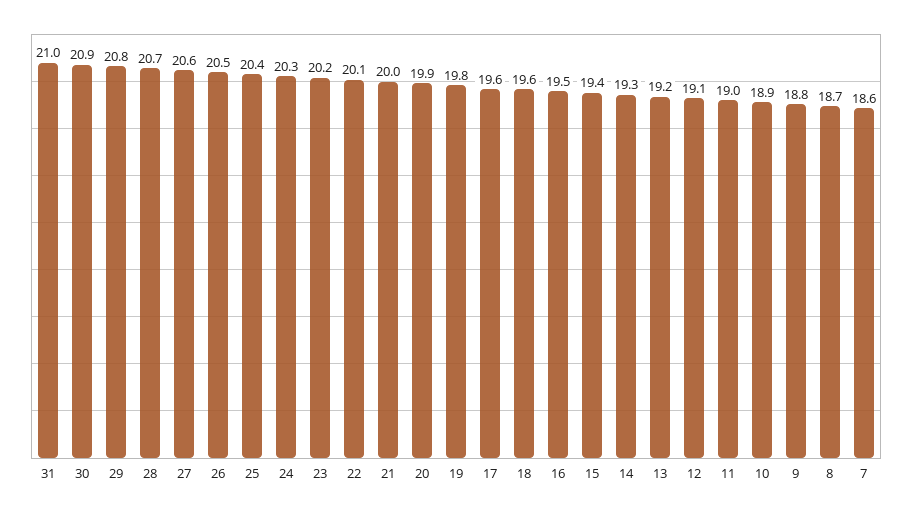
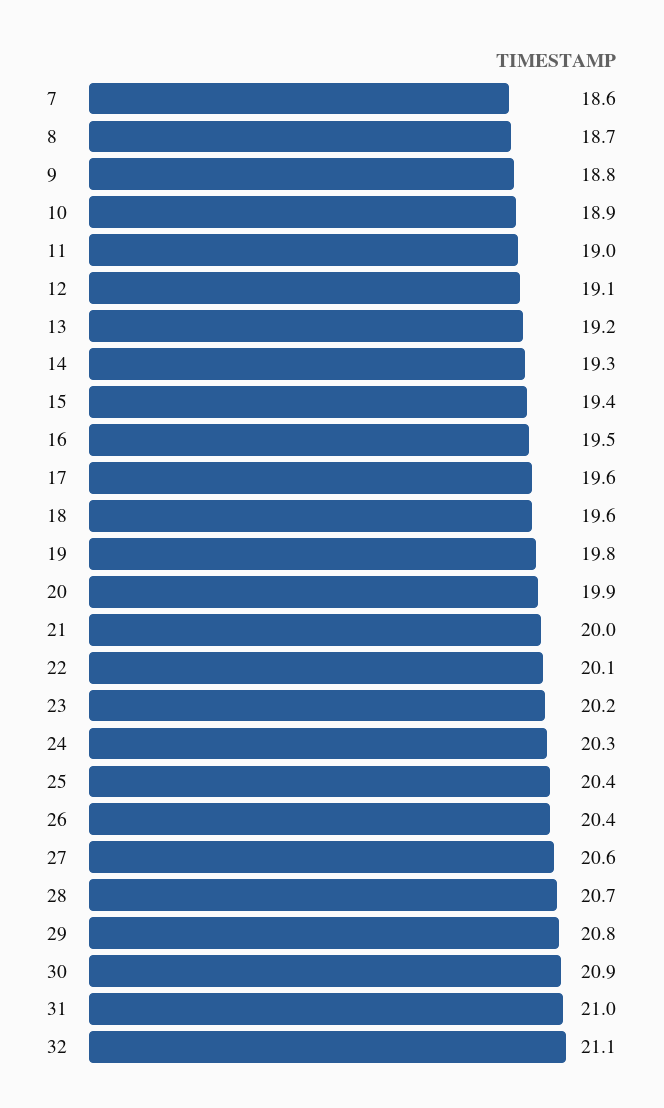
26: 20.5 -> 20.4
32: none -> 21.1

